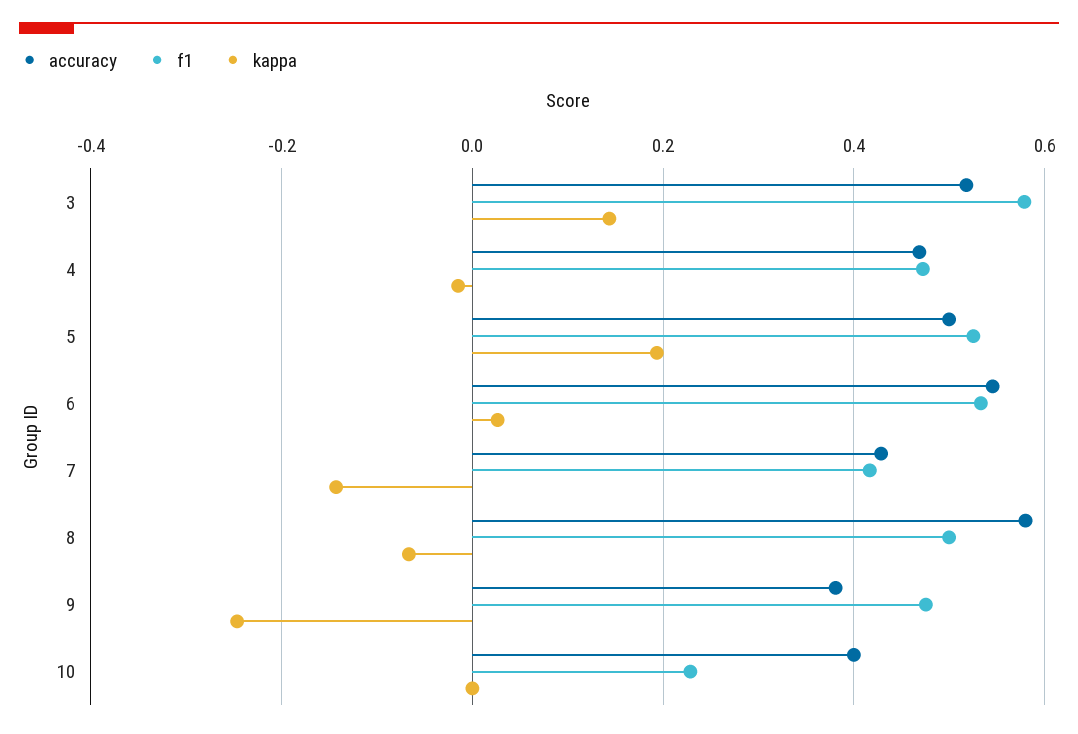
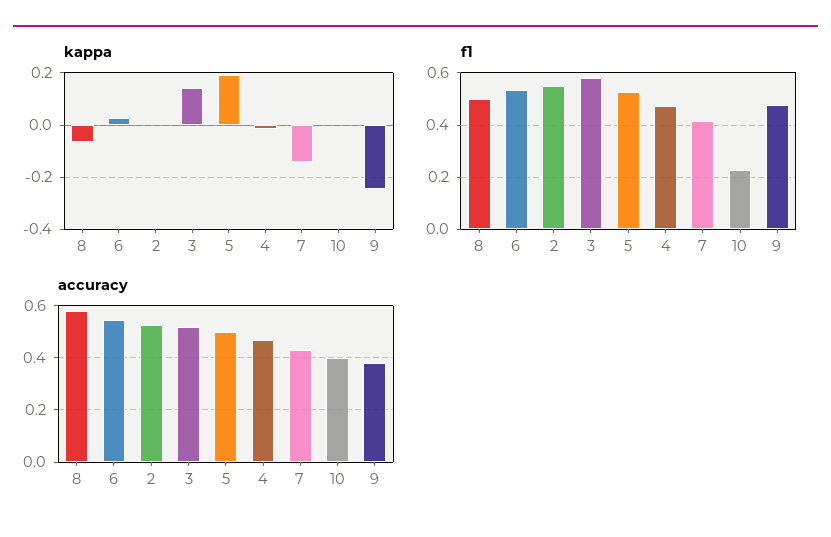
kappa, 2: none -> 0
f1, 2: none -> 0.55
accuracy, 2: none -> 0.525

